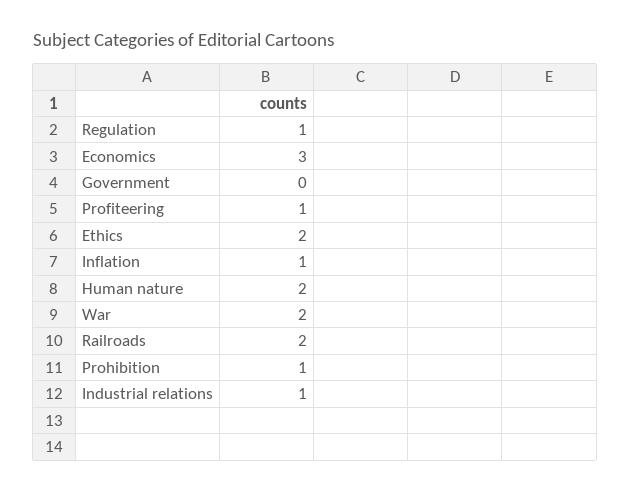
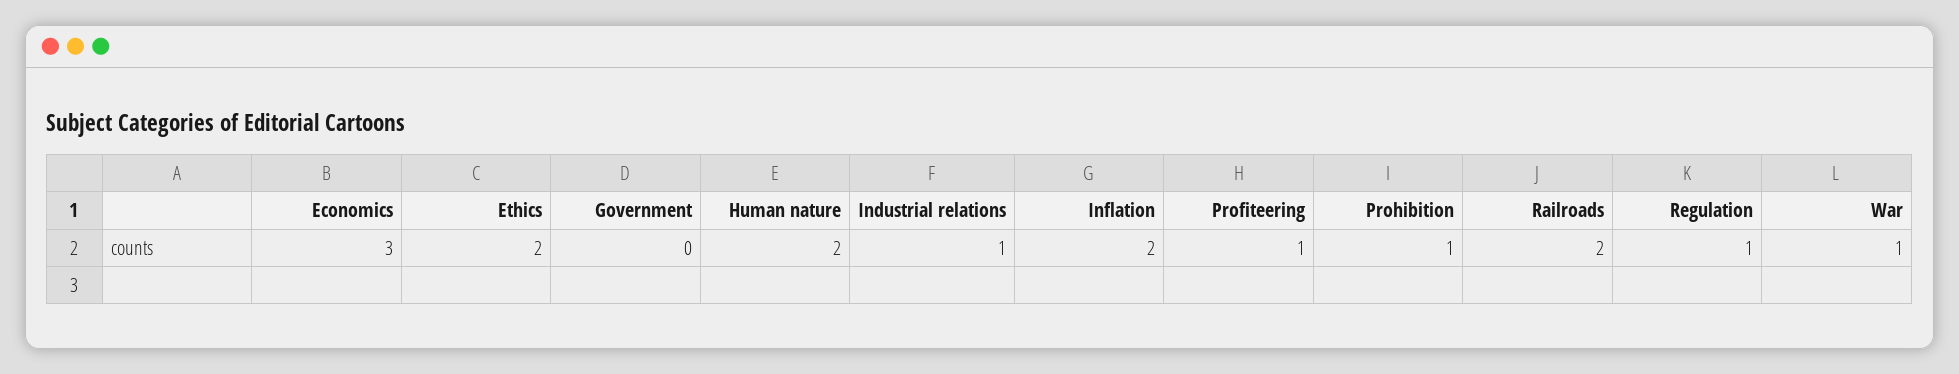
Inflation: 1 -> 2
War: 2 -> 1

